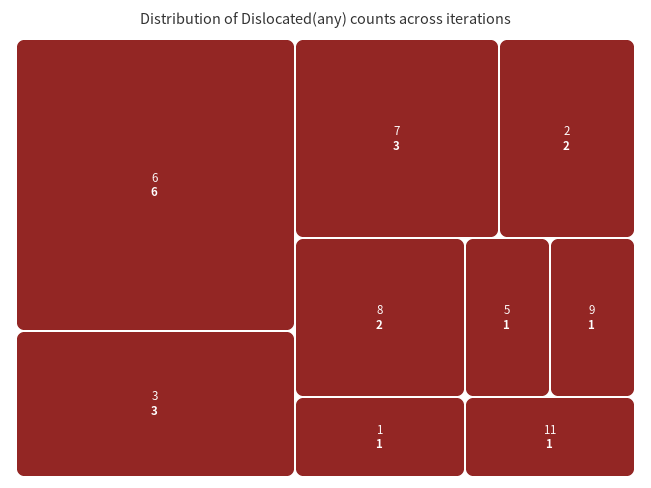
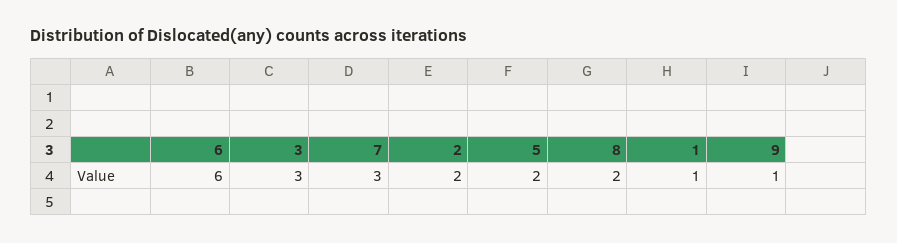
5: 1 -> 2
11: 1 -> none

